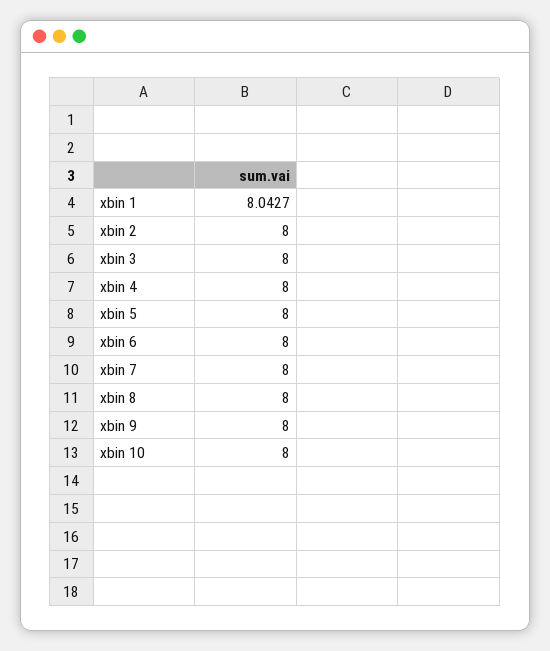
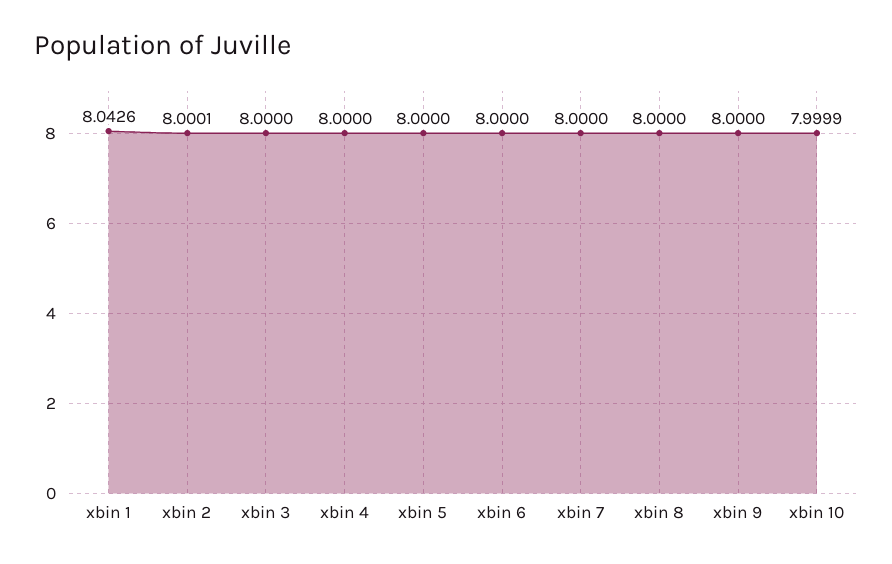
xbin 1: 8.0427 -> 8.0426
xbin 2: 8 -> 8.0001
xbin 10: 8 -> 7.9999

